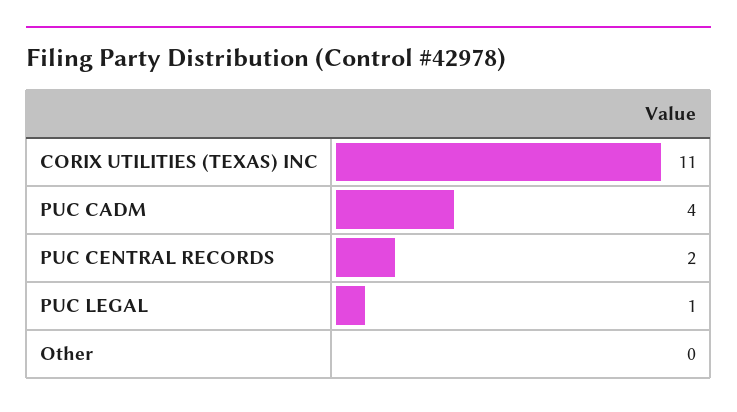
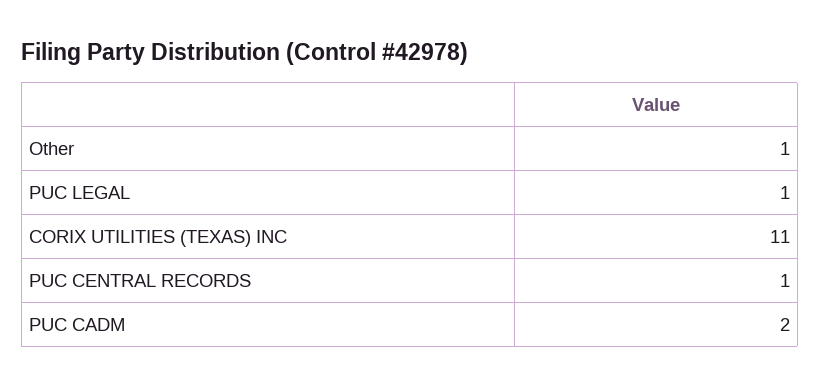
PUC CADM: 4 -> 2
PUC CENTRAL RECORDS: 2 -> 1
Other: 0 -> 1

